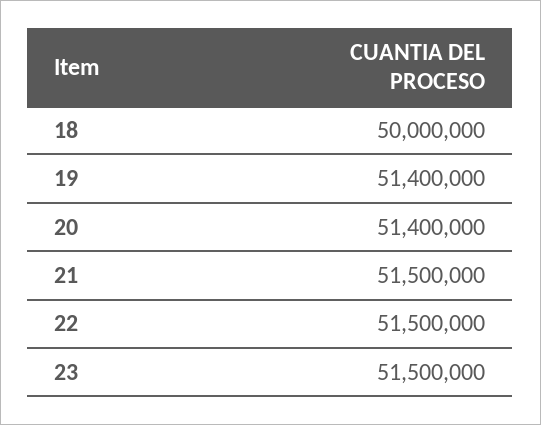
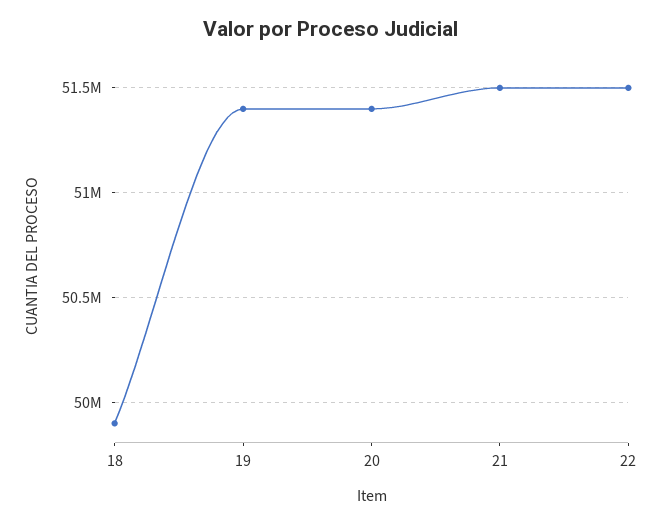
18: 50000000 -> 49900000
23: 51500000 -> none

